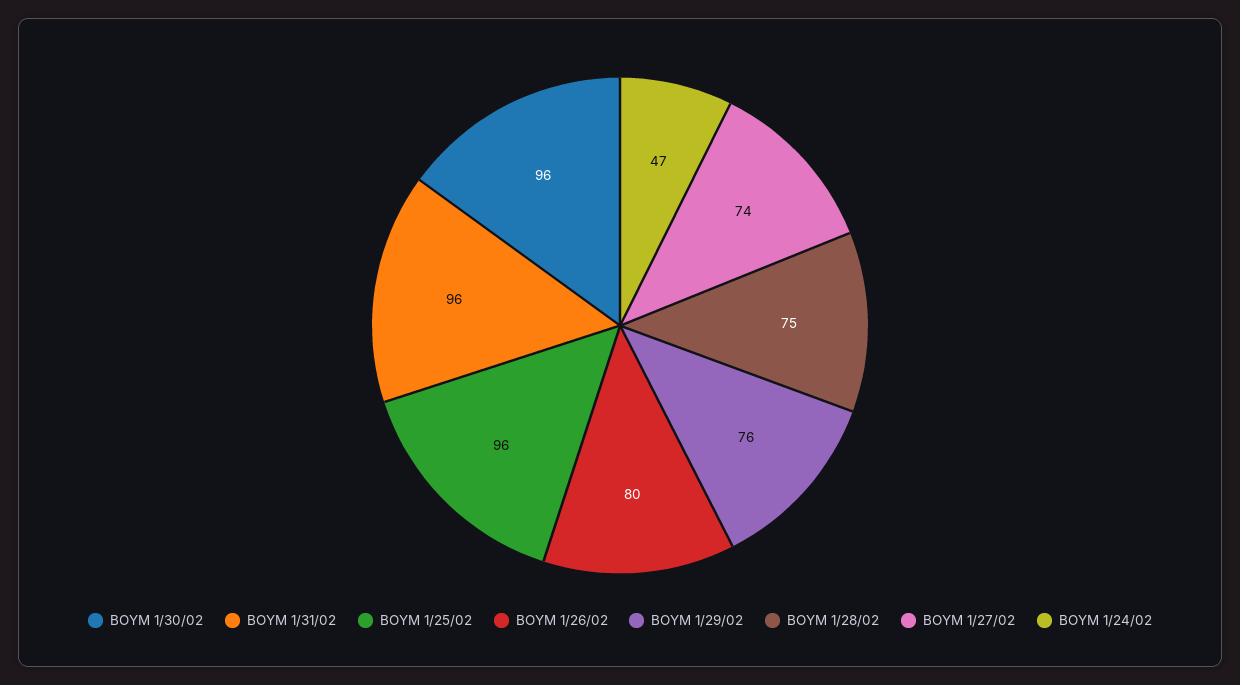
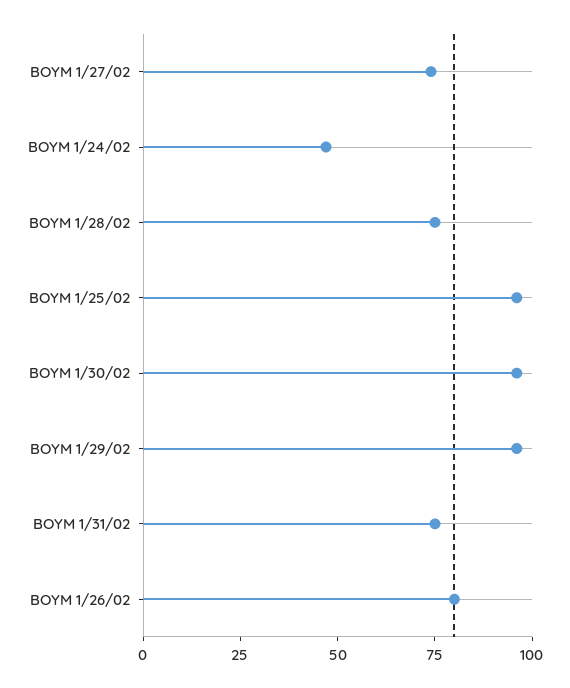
BOYM 1/31/02: 96 -> 75
BOYM 1/29/02: 76 -> 95

